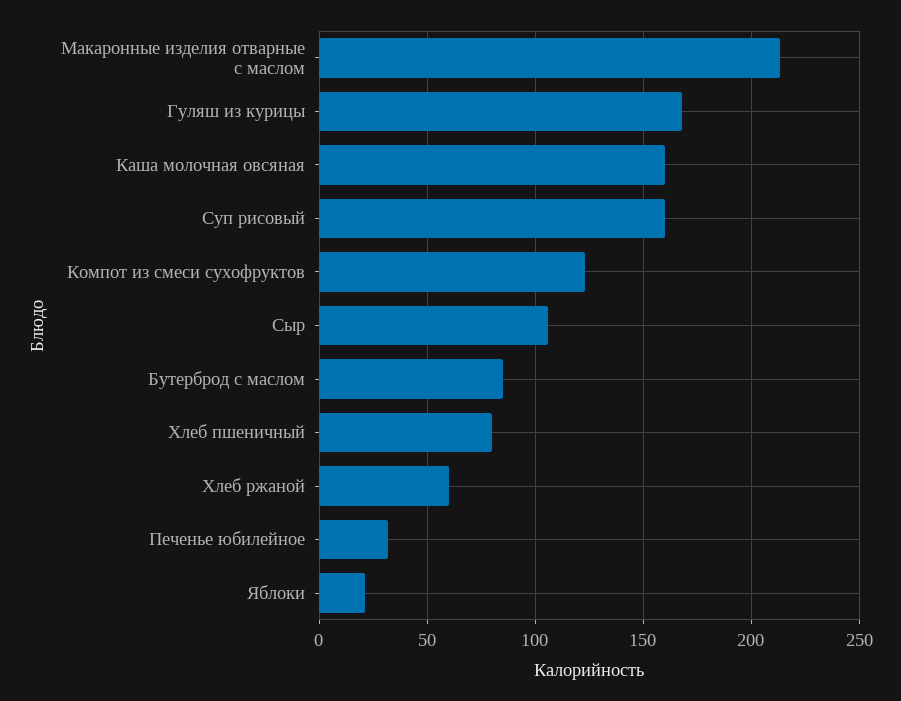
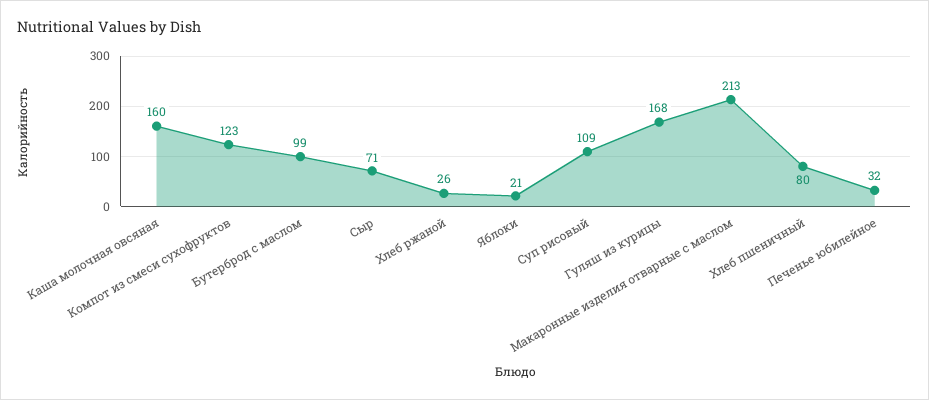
Суп рисовый: 160 -> 109
Сыр: 105 -> 71
Бутерброд с маслом: 85 -> 99
Хлеб ржаной: 60 -> 26

